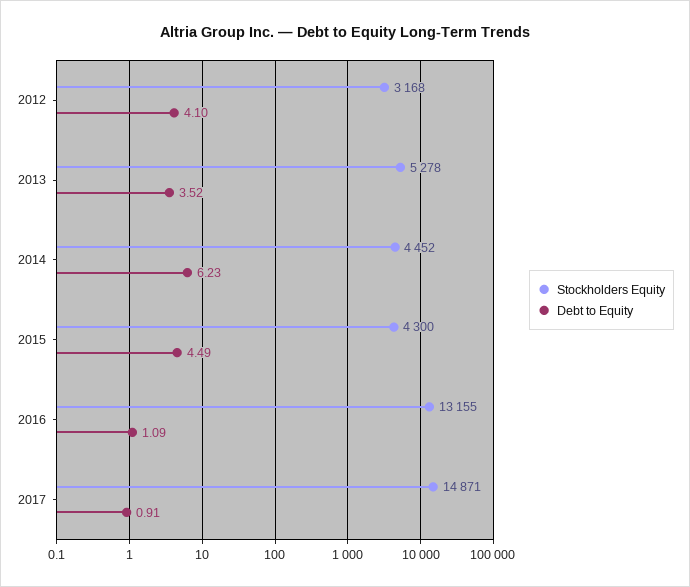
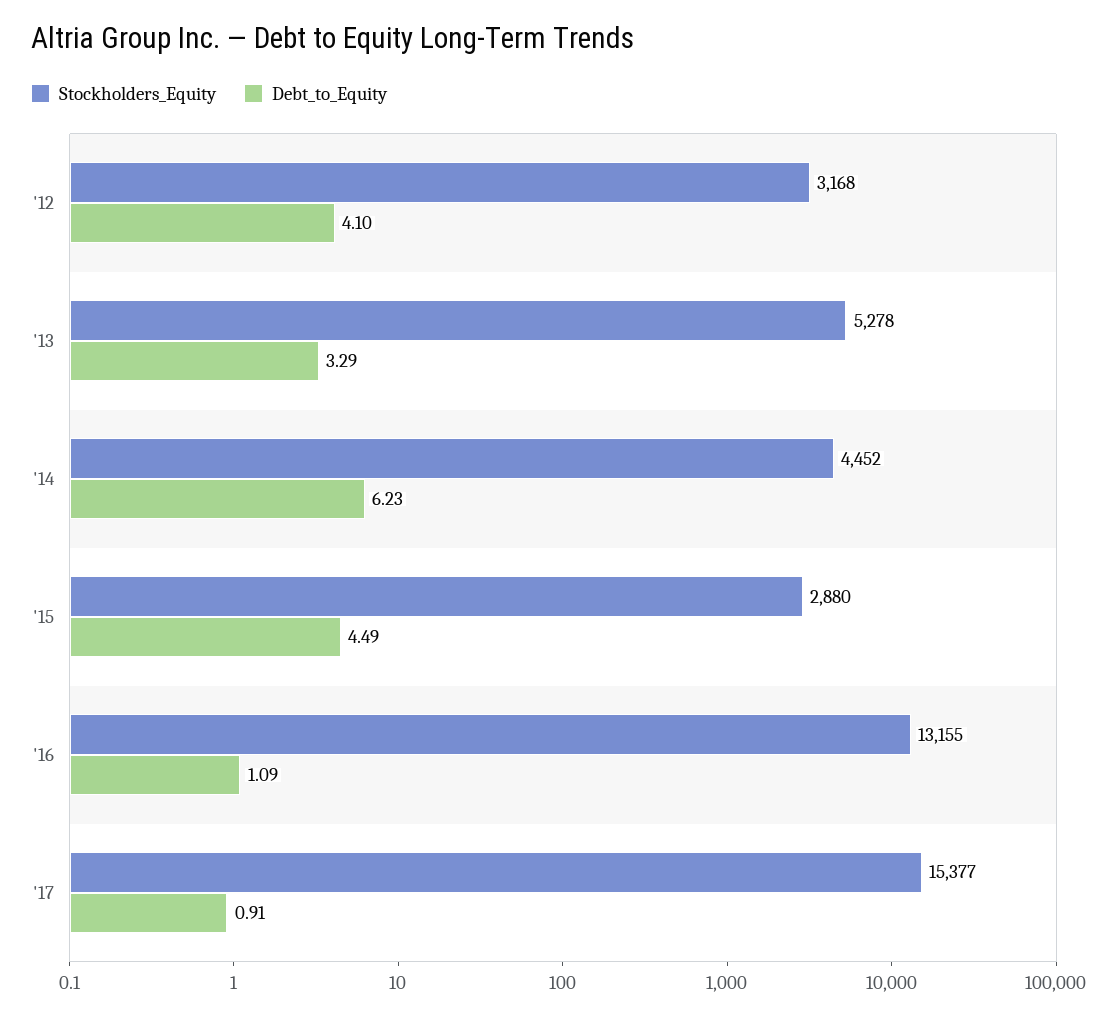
Debt to Equity, 2013: 3.52 -> 3.29
Stockholders Equity, 2015: 4300 -> 2880
Stockholders Equity, 2017: 14871 -> 15377

